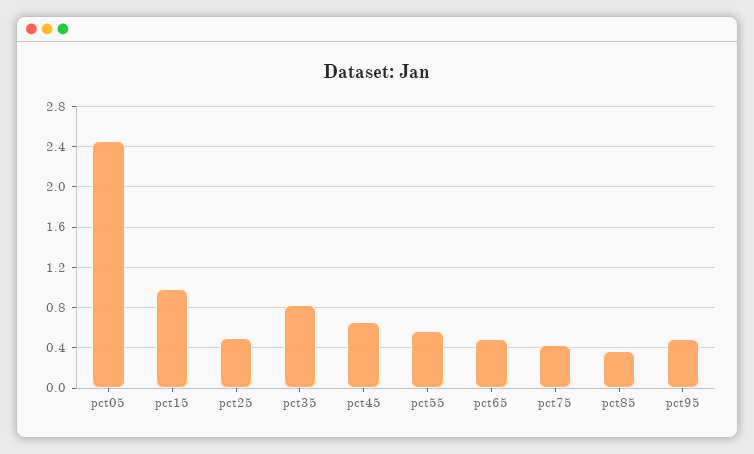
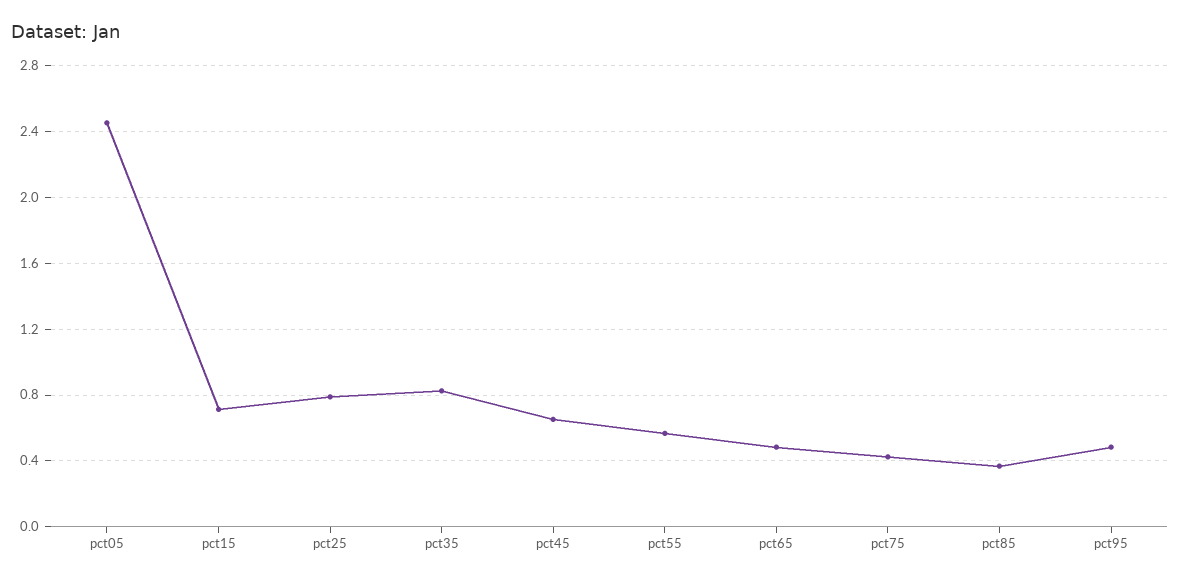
pct15: 1 -> 0.7
pct25: 0.5 -> 0.8

